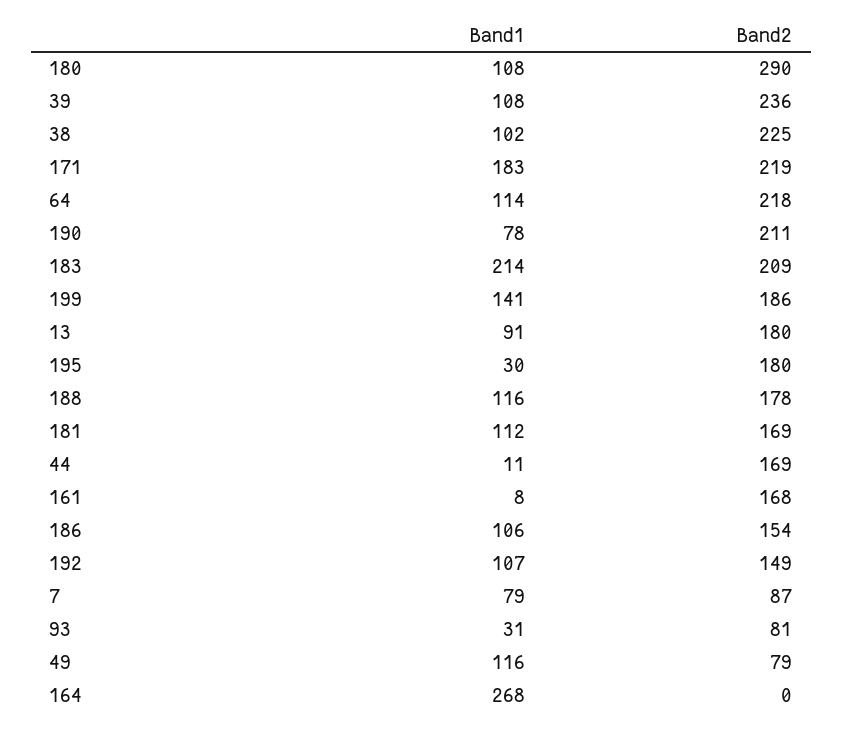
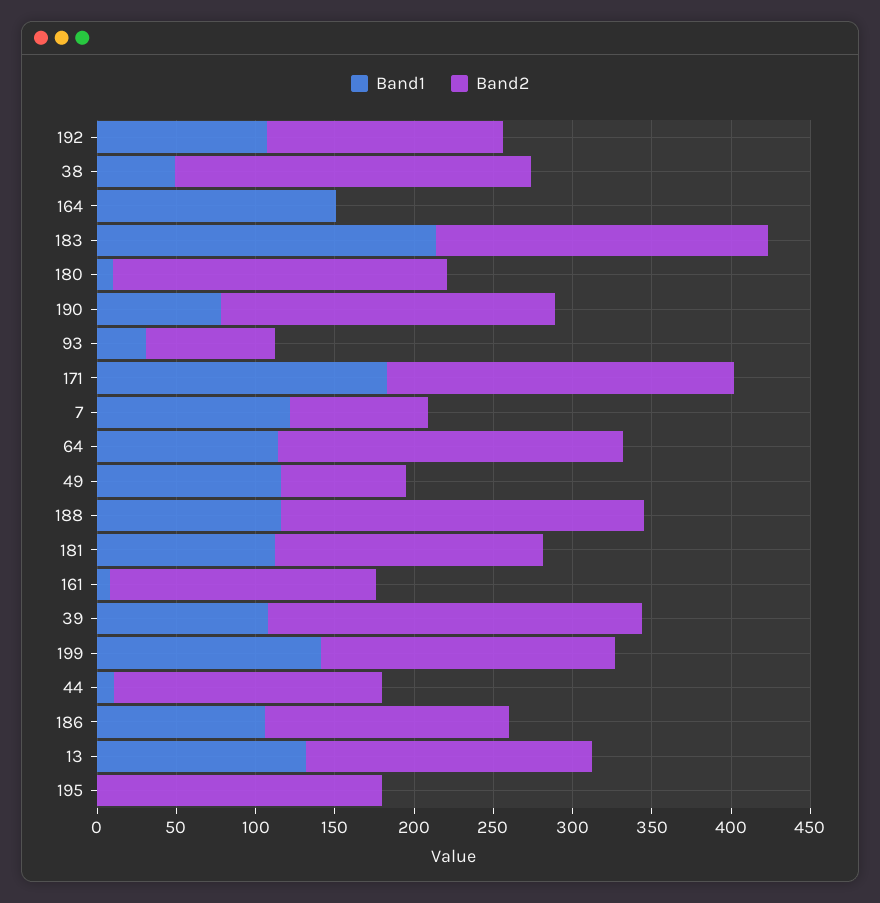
Band1, 180: 108 -> 10
Band2, 180: 290 -> 210
Band1, 38: 102 -> 50
Band1, 13: 91 -> 130
Band1, 195: 30 -> 0
Band2, 188: 178 -> 230
Band1, 7: 79 -> 120
Band1, 164: 268 -> 150

